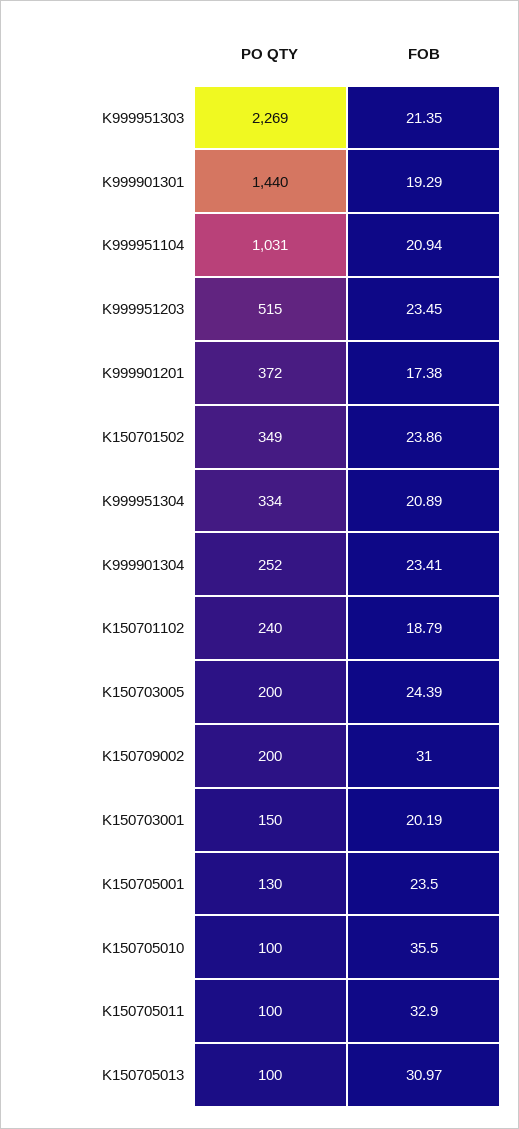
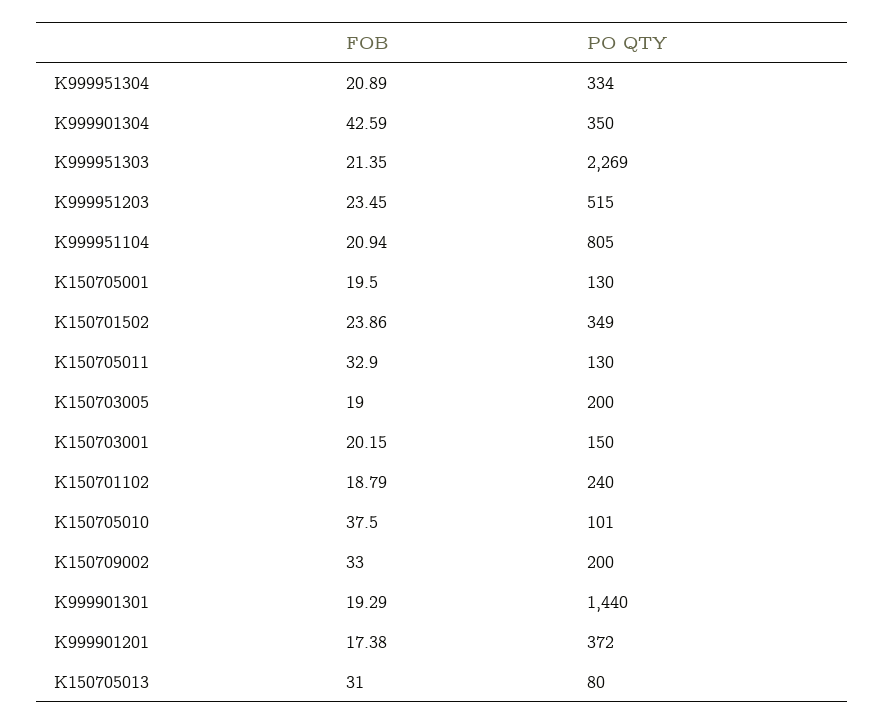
PO QTY, K999951104: 1031 -> 805
PO QTY, K999901304: 252 -> 350
FOB, K999901304: 23.41 -> 42.59
FOB, K150703005: 24.39 -> 19
FOB, K150709002: 31 -> 33
FOB, K150703001: 20.19 -> 20.15
FOB, K150705001: 23.5 -> 19.5
PO QTY, K150705010: 100 -> 101
FOB, K150705010: 35.5 -> 37.5
PO QTY, K150705011: 100 -> 130
PO QTY, K150705013: 100 -> 80
FOB, K150705013: 30.97 -> 31

